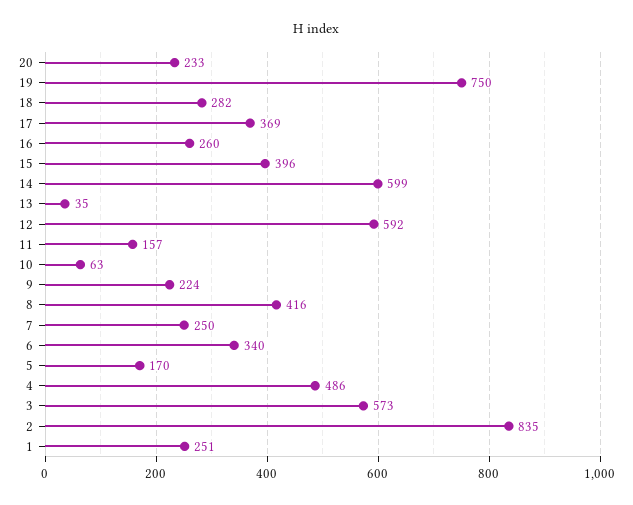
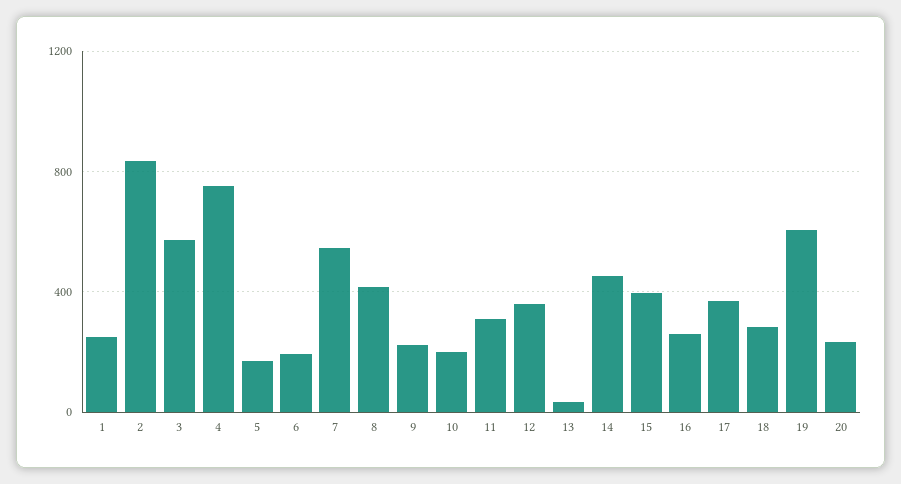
19: 750 -> 600
14: 599 -> 450
12: 592 -> 350
11: 157 -> 300
10: 63 -> 200
7: 250 -> 550
6: 340 -> 200
4: 486 -> 750

